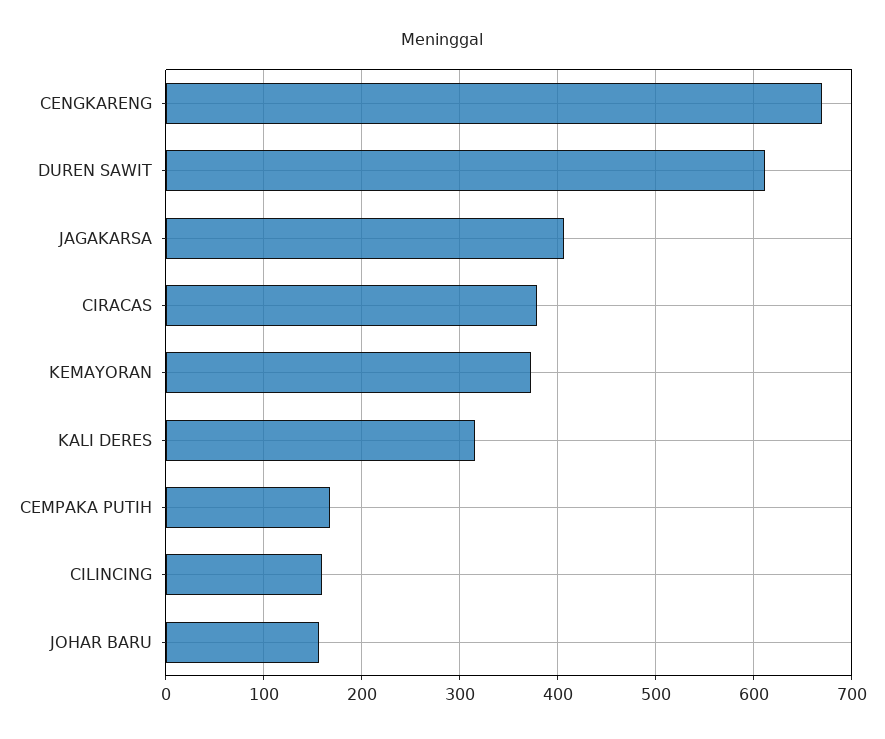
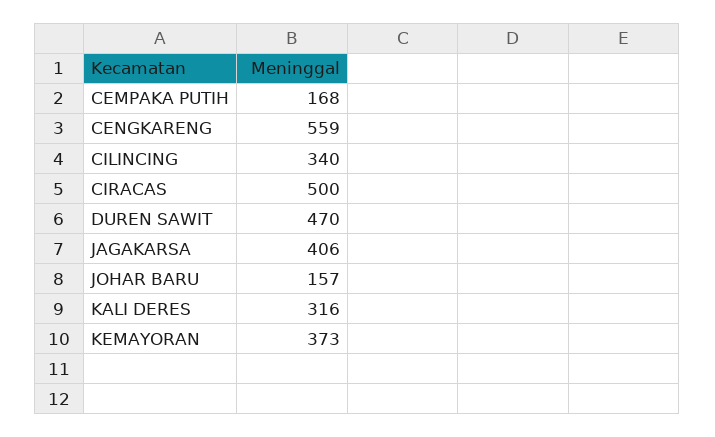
CENGKARENG: 670 -> 559
DUREN SAWIT: 610 -> 470
CIRACAS: 380 -> 500
CILINCING: 160 -> 340

